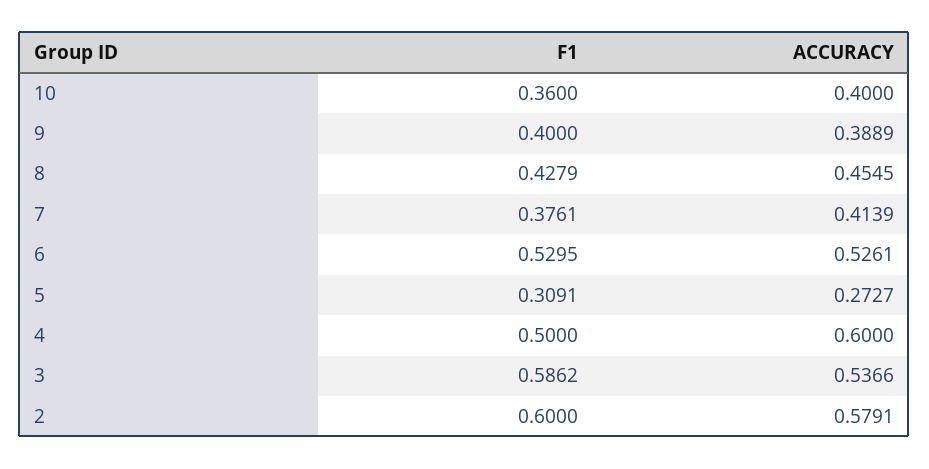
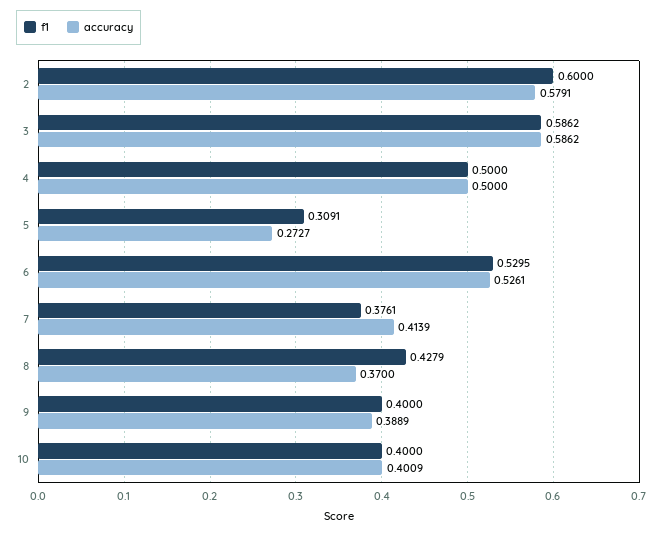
F1, 10: 0.36 -> 0.4
ACCURACY, 10: 0.4 -> 0.4009
ACCURACY, 8: 0.4545 -> 0.37
ACCURACY, 4: 0.6 -> 0.5
ACCURACY, 3: 0.5366 -> 0.5862

